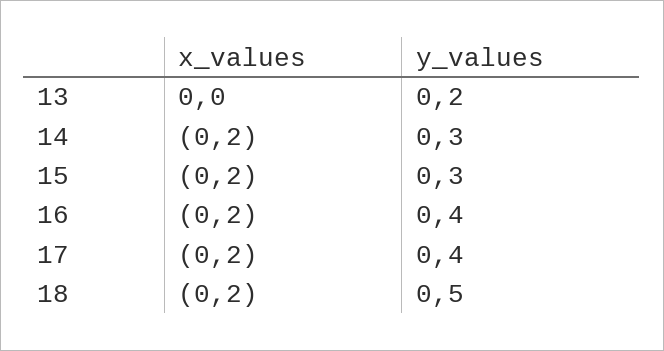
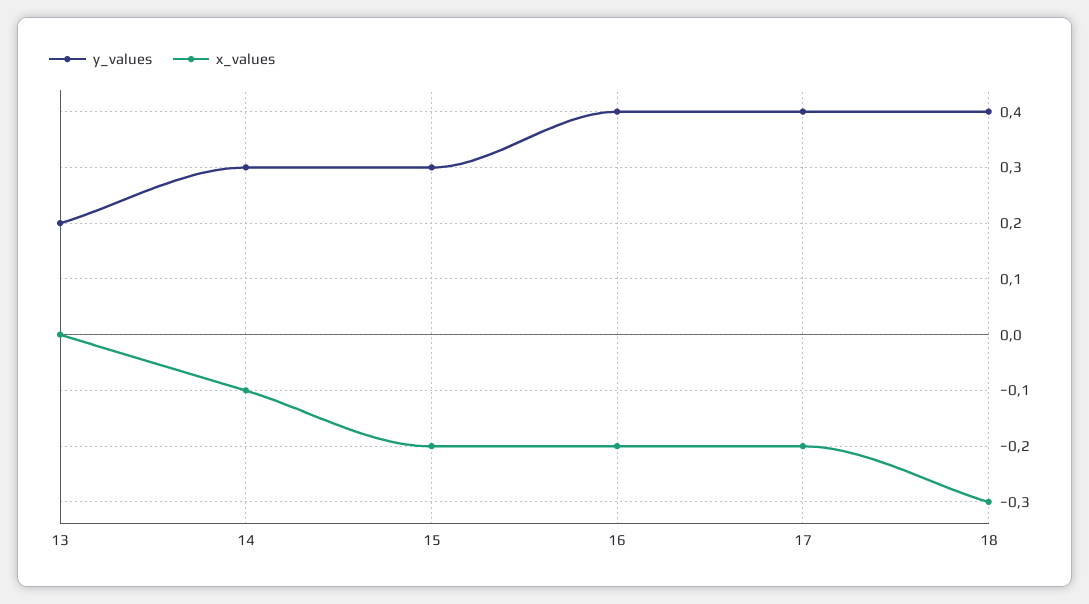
x_values, 14: -0.2 -> -0.1
x_values, 18: -0.2 -> -0.3
y_values, 18: 0.5 -> 0.4

